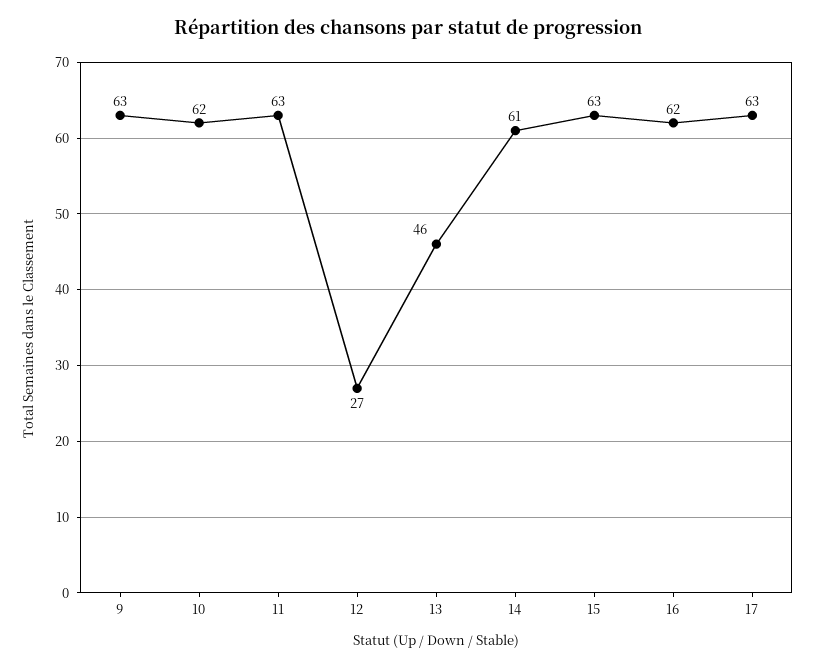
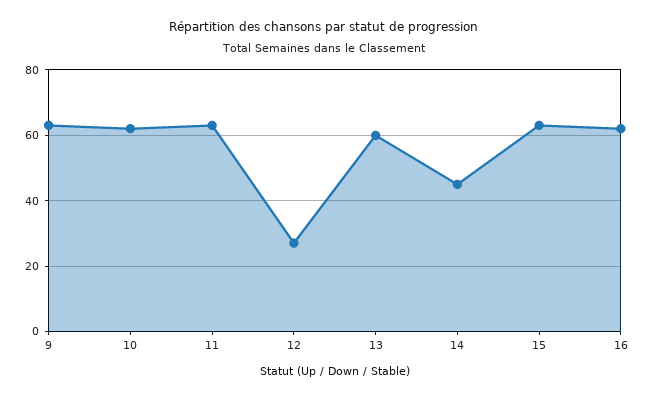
13: 46 -> 60
14: 61 -> 45
17: 63 -> none

